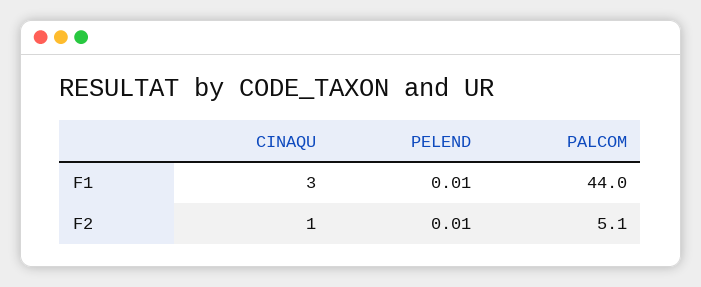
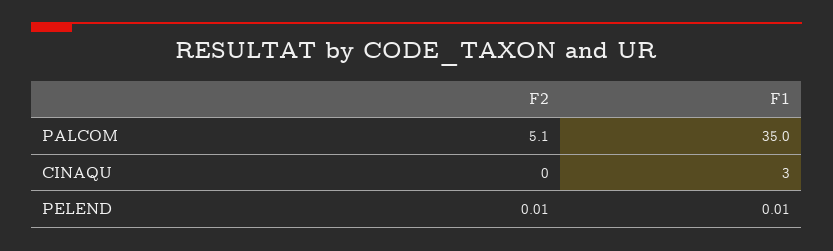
PALCOM, F1: 44 -> 35
CINAQU, F2: 1 -> 0

